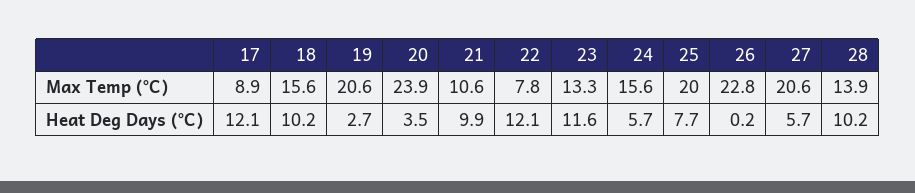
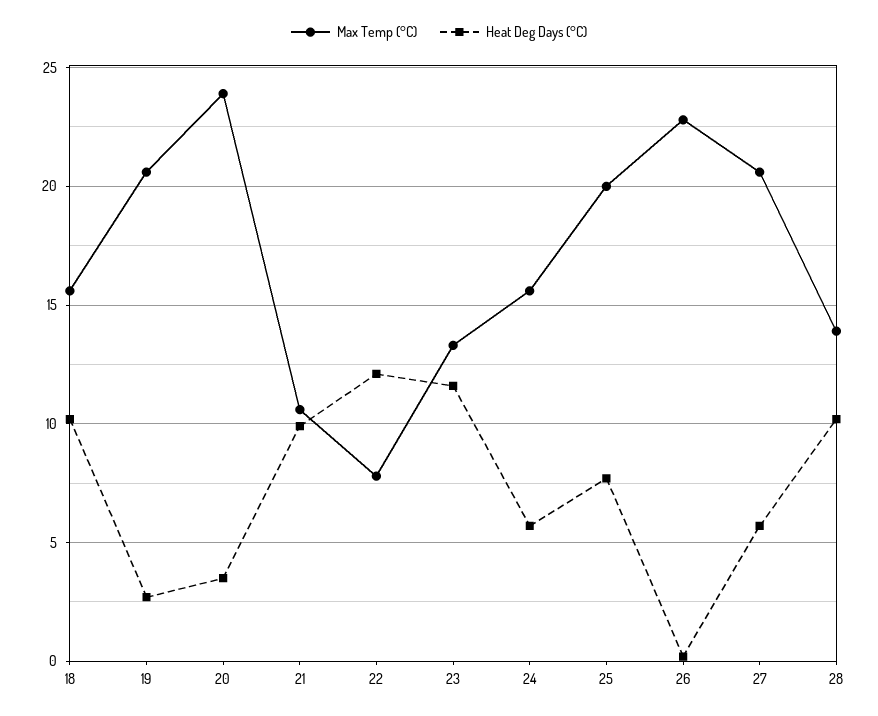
Max Temp (°C), 17: 8.9 -> none
Heat Deg Days (°C), 17: 12.1 -> none

